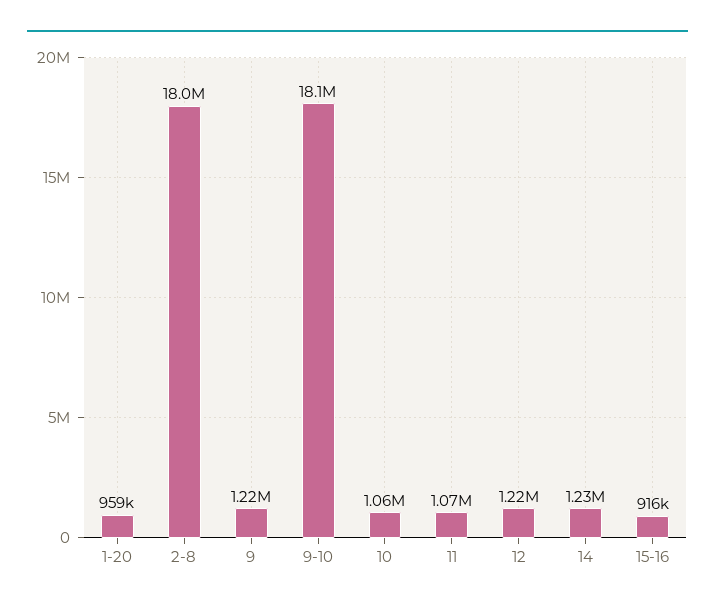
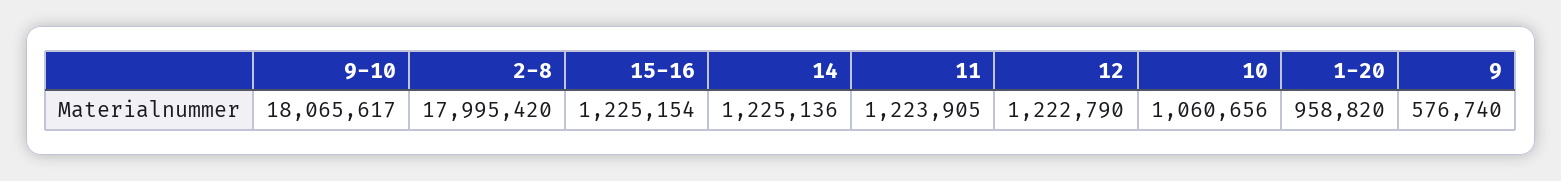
9: 1220000 -> 576740
11: 1070000 -> 1223905
15-16: 916000 -> 1225154

